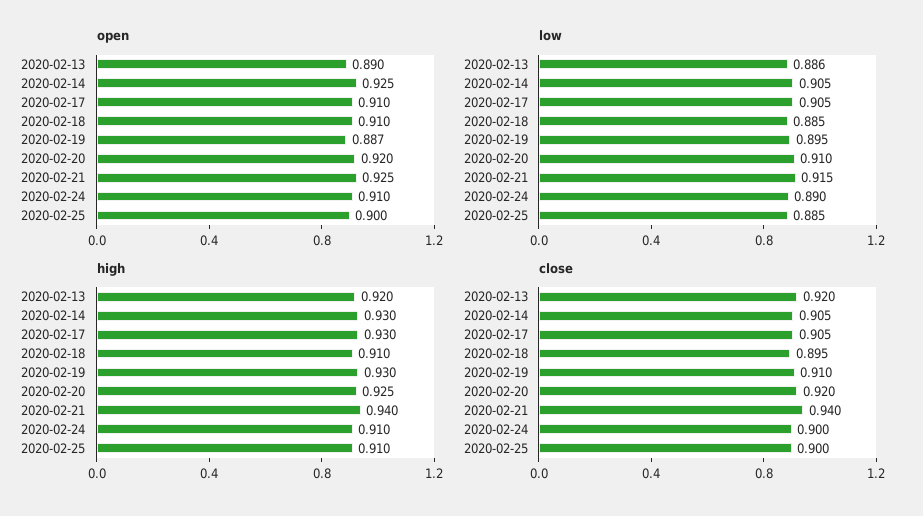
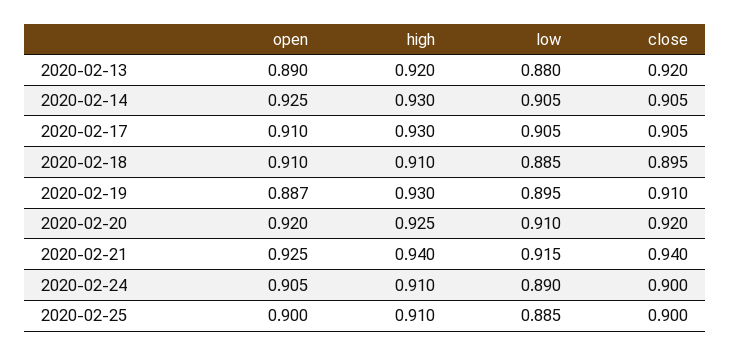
open, 2020-02-24: 0.91 -> 0.905
low, 2020-02-13: 0.886 -> 0.88

